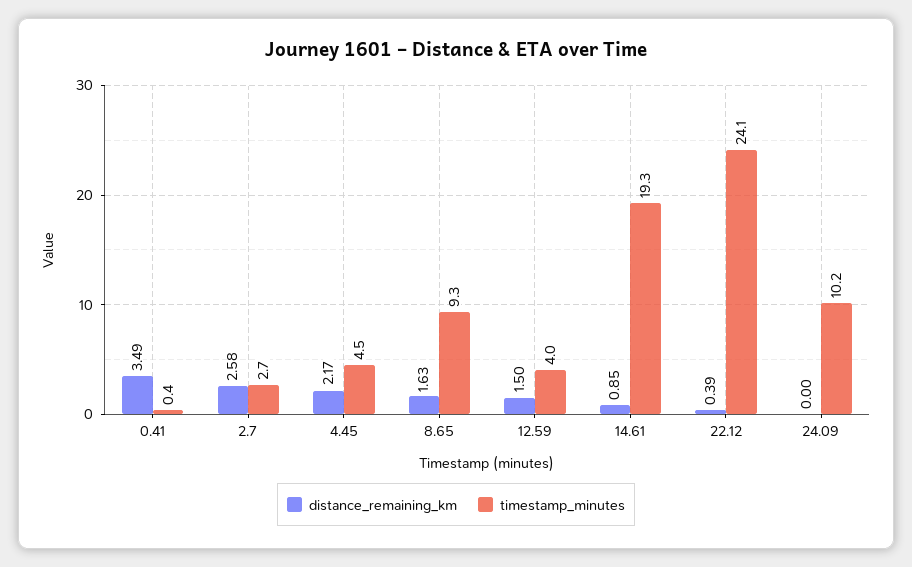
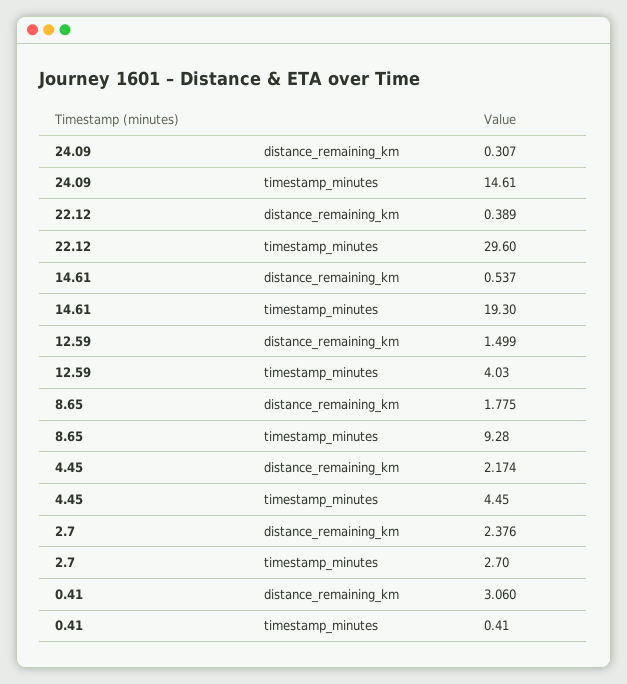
distance_remaining_km, 0.41: 3.49 -> 3.06
distance_remaining_km, 2.7: 2.58 -> 2.376
distance_remaining_km, 8.65: 1.63 -> 1.775
distance_remaining_km, 14.61: 0.85 -> 0.537
timestamp_minutes, 22.12: 24.1 -> 29.6
distance_remaining_km, 24.09: 0 -> 0.307
timestamp_minutes, 24.09: 10.2 -> 14.61

